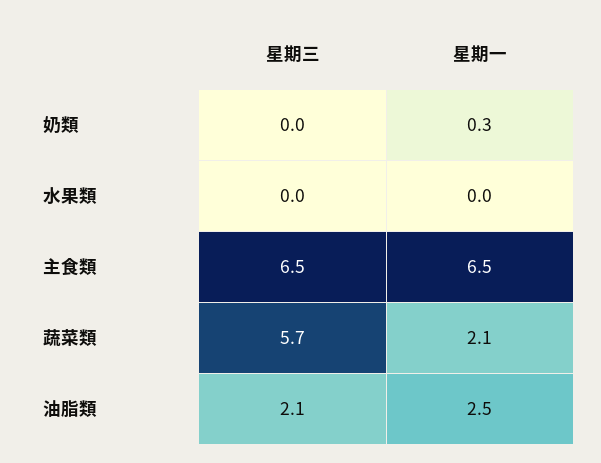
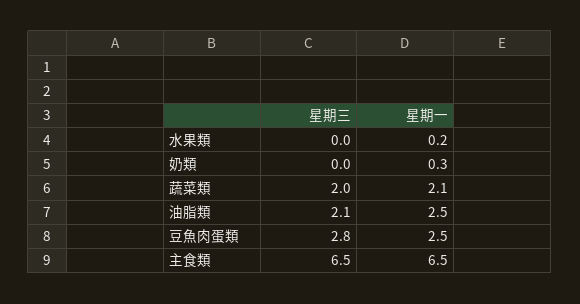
星期一, 水果類: 0 -> 0.2
星期三, 蔬菜類: 5.7 -> 2
星期三, 豆魚肉蛋類: none -> 2.8
星期一, 豆魚肉蛋類: none -> 2.5

